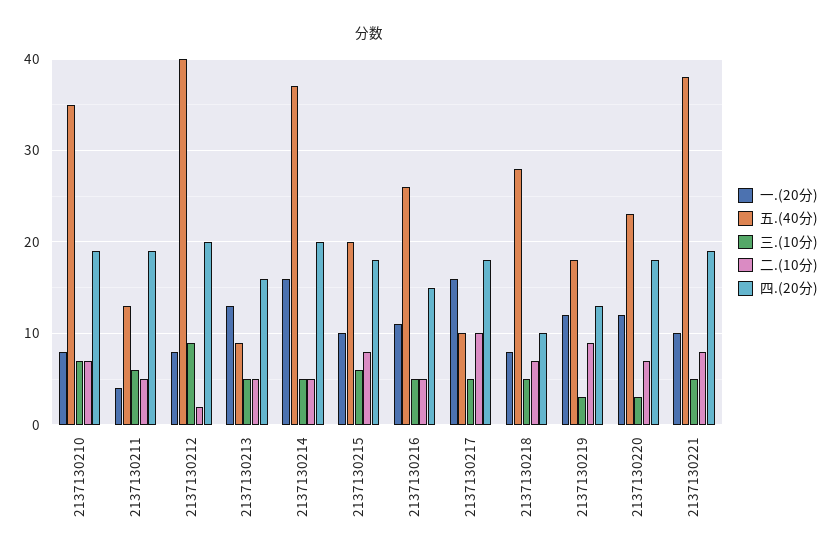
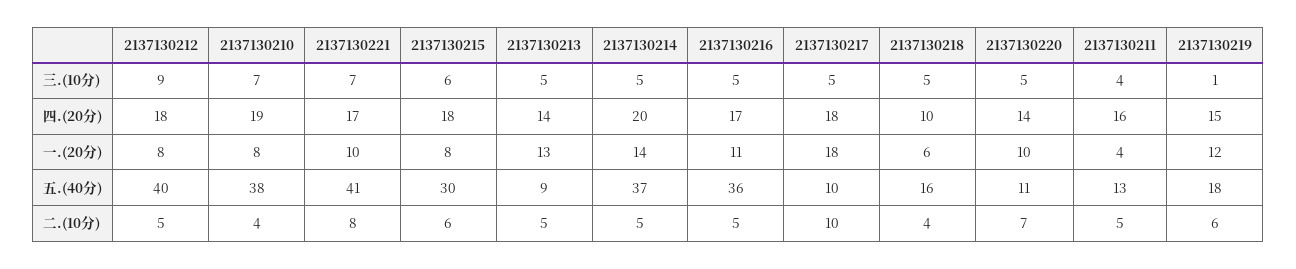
五.(40分), 2137130210: 35 -> 38
二.(10分), 2137130210: 7 -> 4
三.(10分), 2137130211: 6 -> 4
四.(20分), 2137130211: 19 -> 16
二.(10分), 2137130212: 2 -> 5
四.(20分), 2137130212: 20 -> 18
四.(20分), 2137130213: 16 -> 14
一.(20分), 2137130214: 16 -> 14
一.(20分), 2137130215: 10 -> 8
五.(40分), 2137130215: 20 -> 30
二.(10分), 2137130215: 8 -> 6
五.(40分), 2137130216: 26 -> 36
四.(20分), 2137130216: 15 -> 17
一.(20分), 2137130217: 16 -> 18
一.(20分), 2137130218: 8 -> 6
五.(40分), 2137130218: 28 -> 16
二.(10分), 2137130218: 7 -> 4
三.(10分), 2137130219: 3 -> 1
二.(10分), 2137130219: 9 -> 6
四.(20分), 2137130219: 13 -> 15
一.(20分), 2137130220: 12 -> 10
五.(40分), 2137130220: 23 -> 11
三.(10分), 2137130220: 3 -> 5
四.(20分), 2137130220: 18 -> 14
五.(40分), 2137130221: 38 -> 41
三.(10分), 2137130221: 5 -> 7
四.(20分), 2137130221: 19 -> 17

